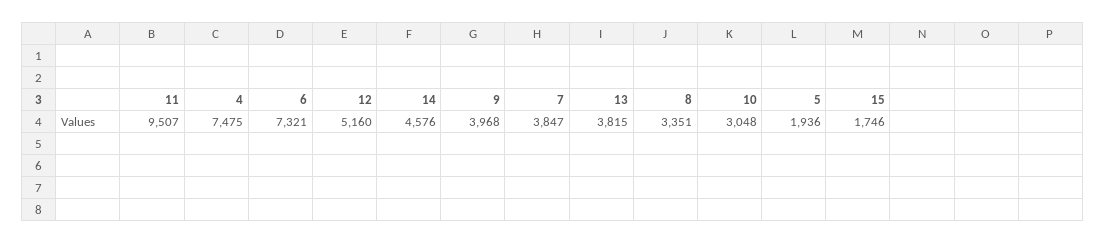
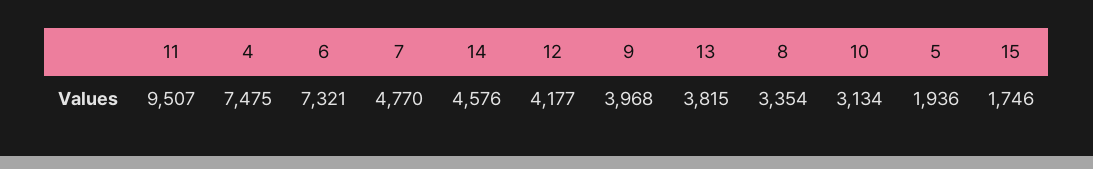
12: 5160 -> 4177
7: 3847 -> 4770
8: 3351 -> 3354
10: 3048 -> 3134

